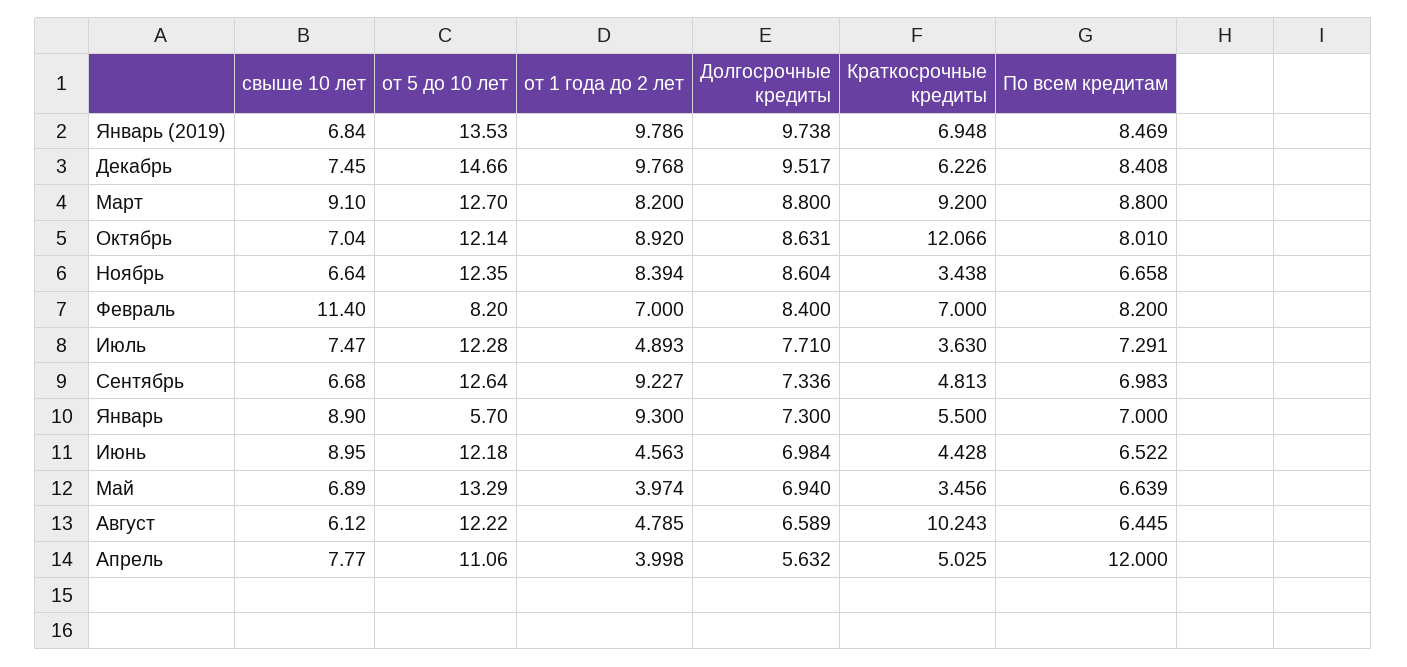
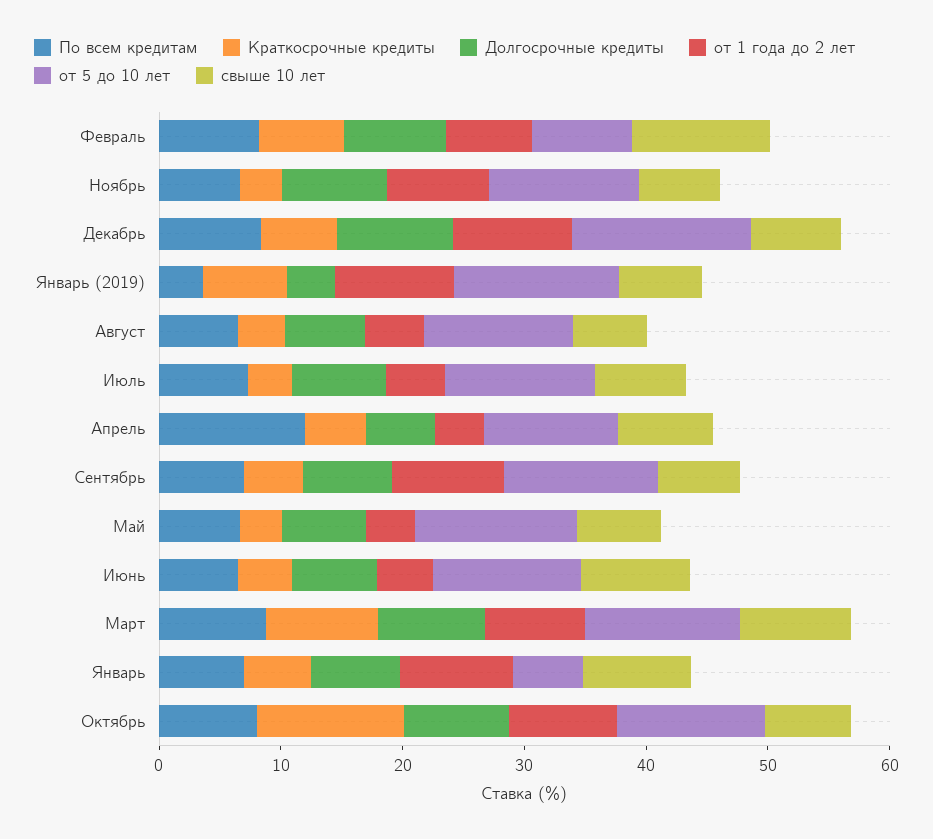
Долгосрочные кредиты, Январь (2019): 9.738 -> 4
По всем кредитам, Январь (2019): 8.469 -> 4
Краткосрочные кредиты, Август: 10.243 -> 4

